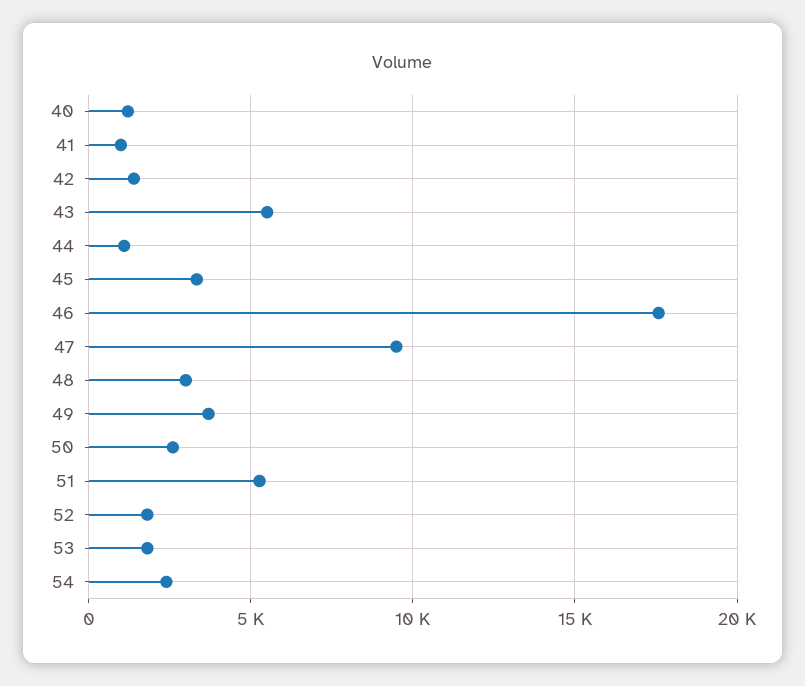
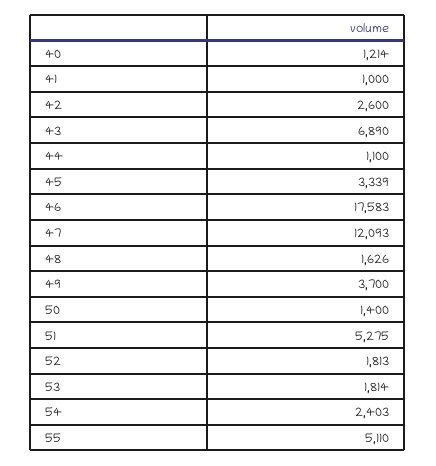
42: 1500 -> 2600
43: 5500 -> 6890
47: 9500 -> 12093
48: 3000 -> 1626
50: 2500 -> 1400
55: none -> 5110

